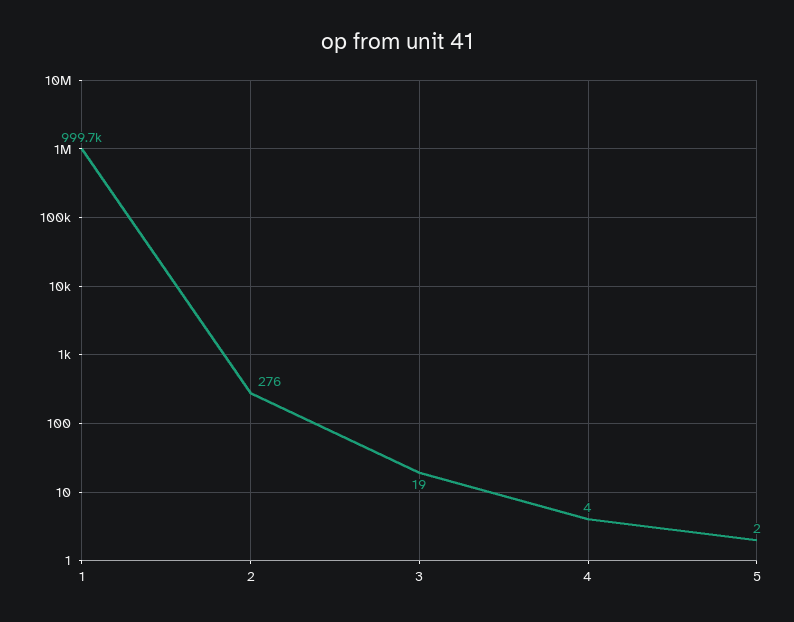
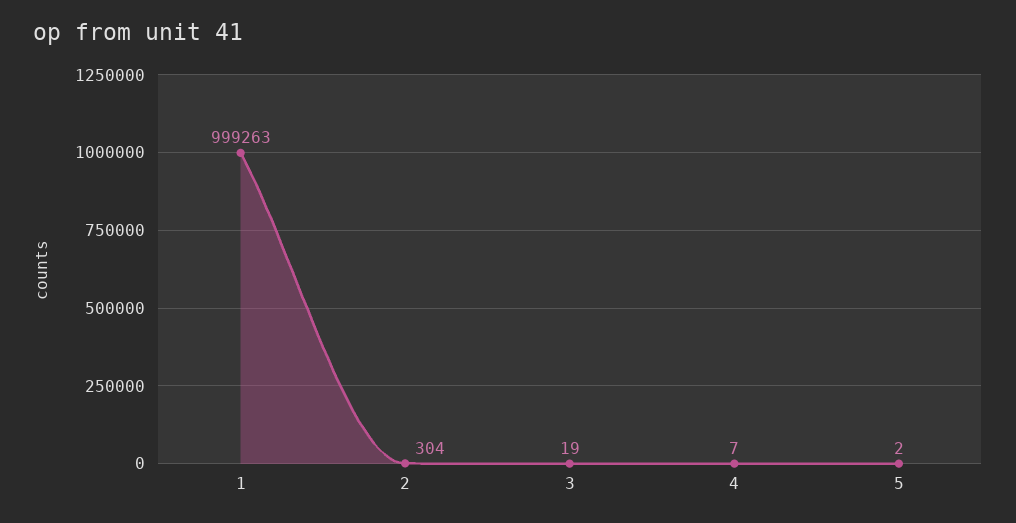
1: 999700 -> 999263
2: 276 -> 304
4: 4 -> 7

